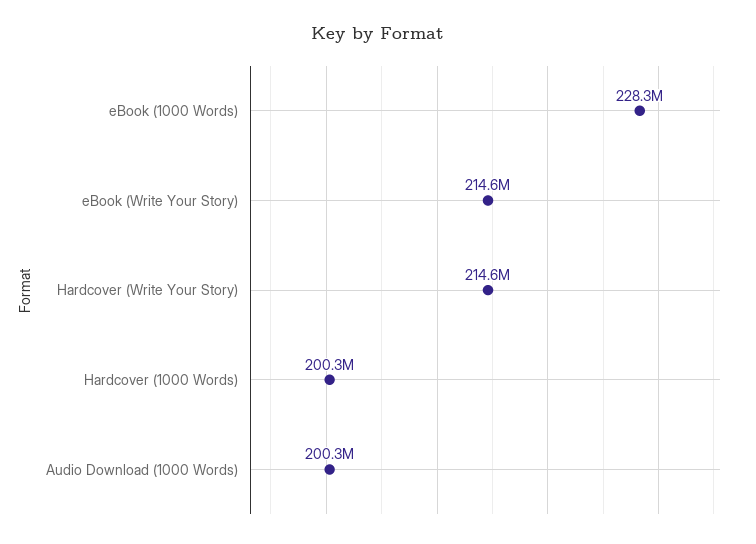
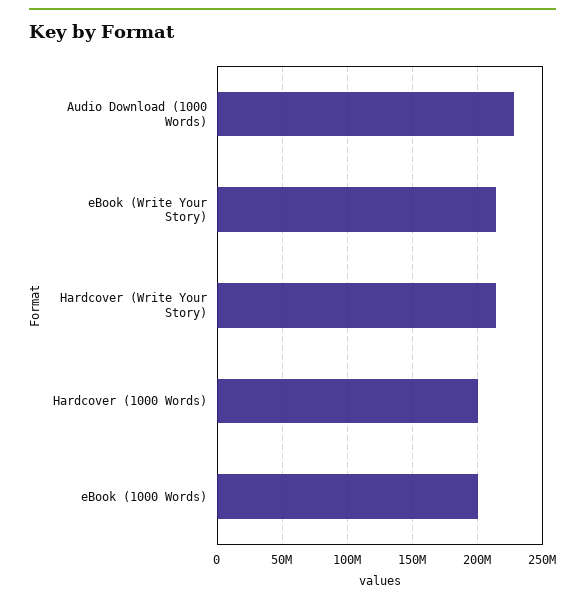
eBook (1000 Words): 228300000 -> 200000000
Audio Download (1000 Words): 200300000 -> 230000000

